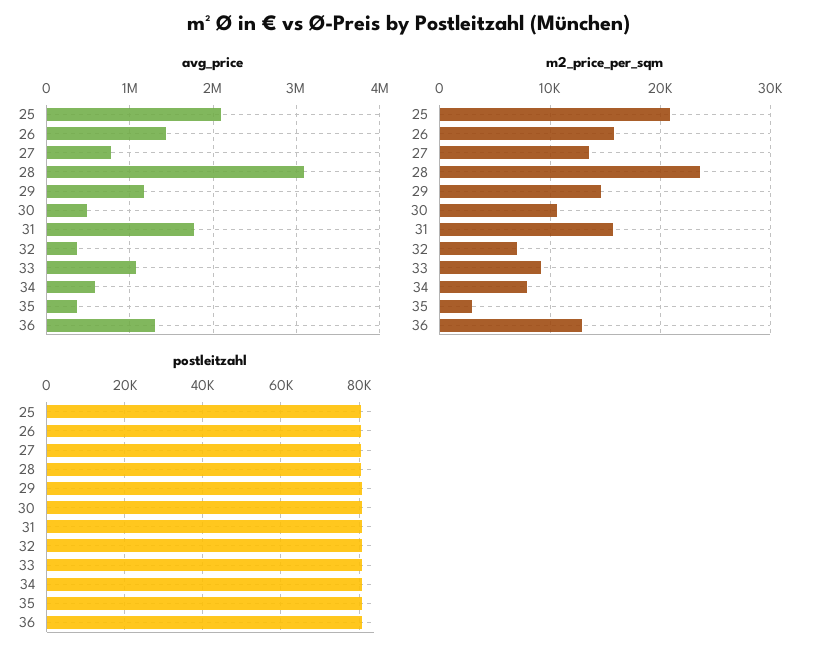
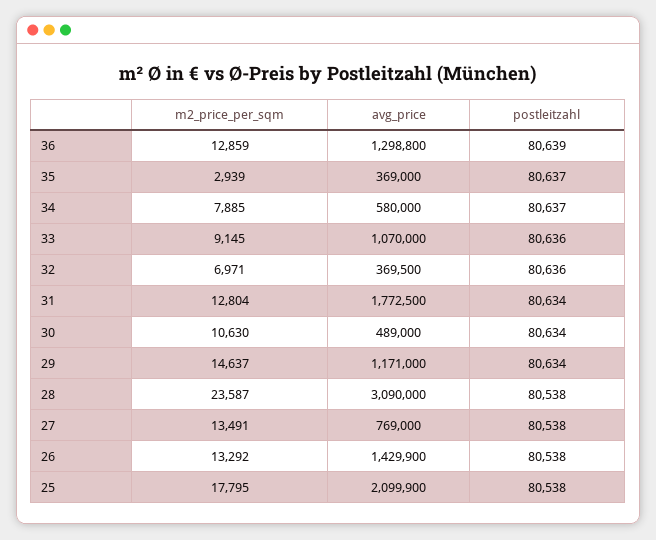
m2_price_per_sqm, 25: 21000 -> 17795
m2_price_per_sqm, 26: 16000 -> 13292
m2_price_per_sqm, 31: 16000 -> 12804

